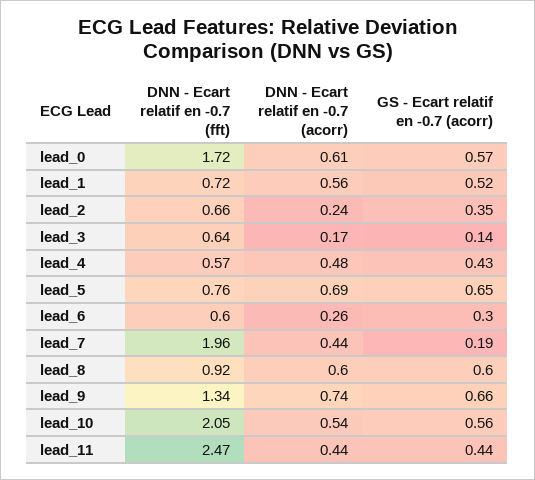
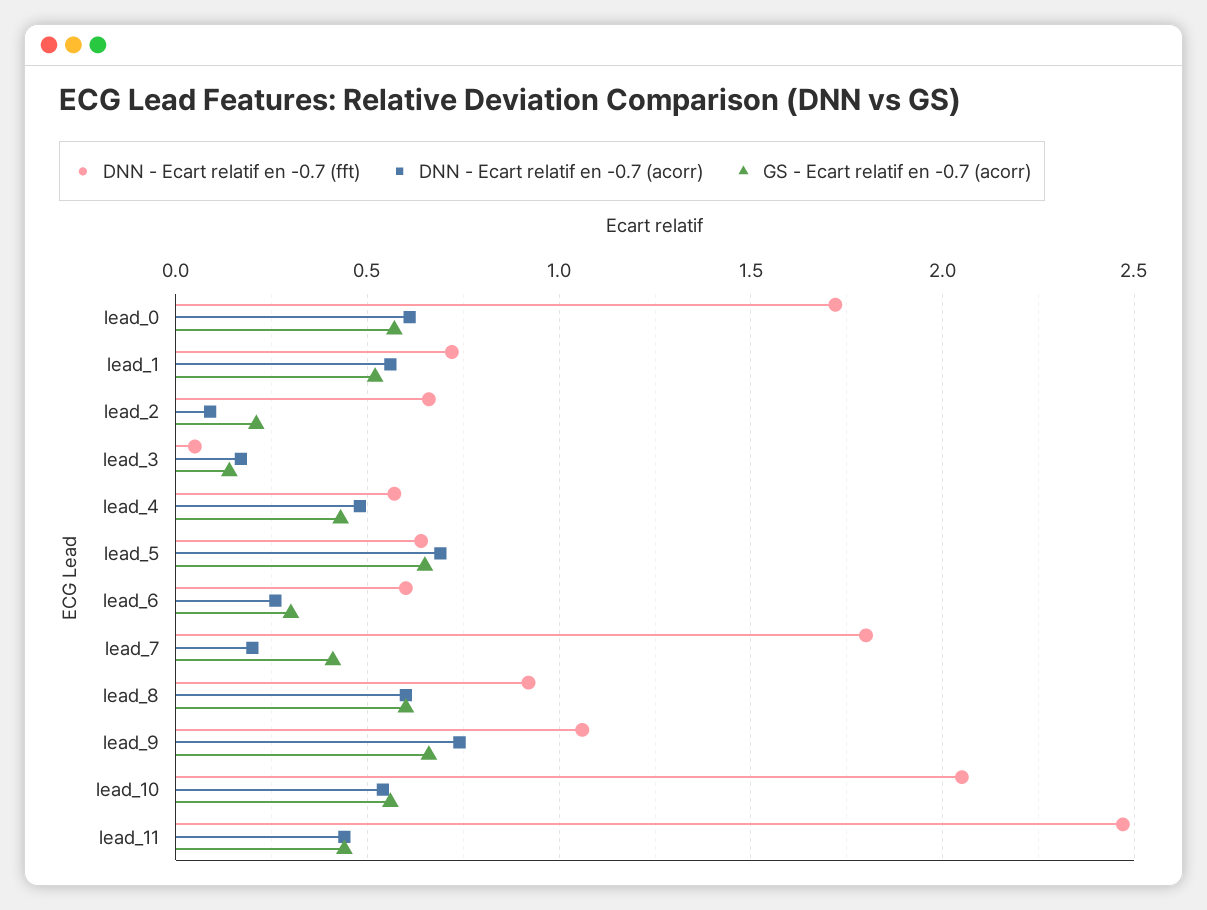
DNN - Ecart relatif en -0.7 (acorr), lead_2: 0.24 -> 0.1
GS - Ecart relatif en -0.7 (acorr), lead_2: 0.35 -> 0.2
DNN - Ecart relatif en -0.7 (fft), lead_3: 0.64 -> 0.05
DNN - Ecart relatif en -0.7 (fft), lead_5: 0.76 -> 0.65
DNN - Ecart relatif en -0.7 (fft), lead_7: 1.96 -> 1.8
DNN - Ecart relatif en -0.7 (acorr), lead_7: 0.44 -> 0.2
GS - Ecart relatif en -0.7 (acorr), lead_7: 0.19 -> 0.4
DNN - Ecart relatif en -0.7 (fft), lead_9: 1.34 -> 1.05

